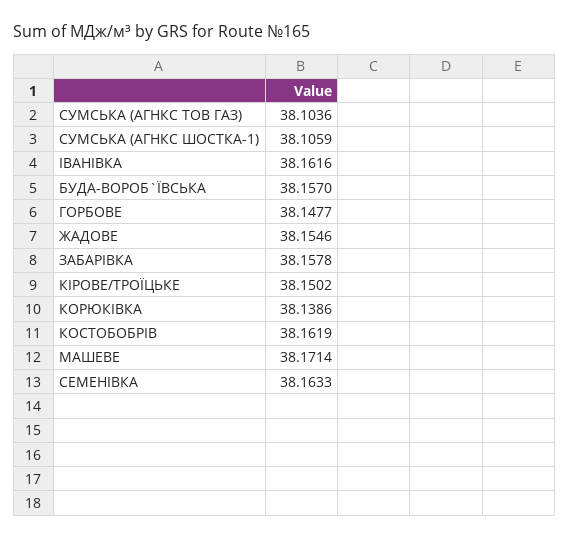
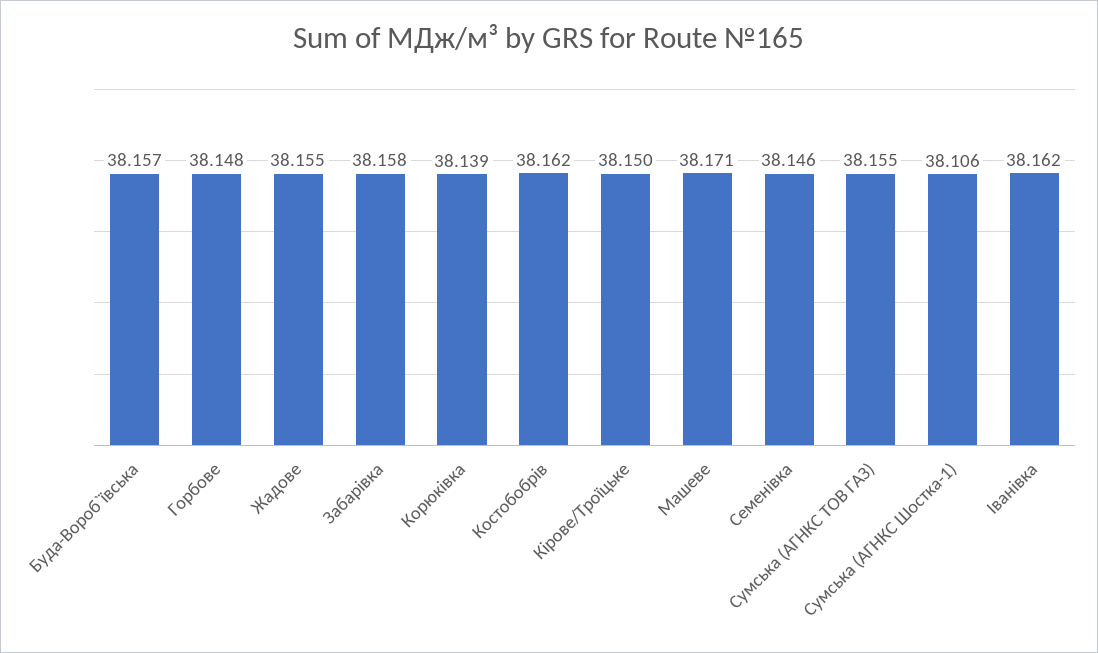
СУМСЬКА (АГНКС ТОВ ГАЗ): 38.1036 -> 38.155
СЕМЕНІВКА: 38.1633 -> 38.146

